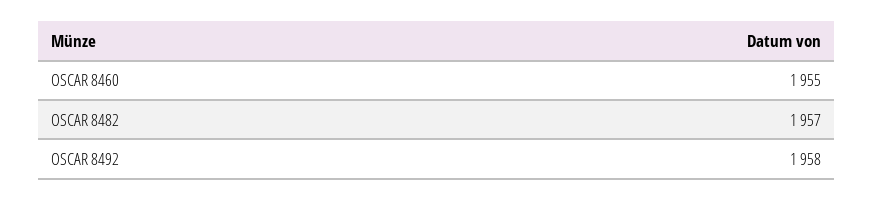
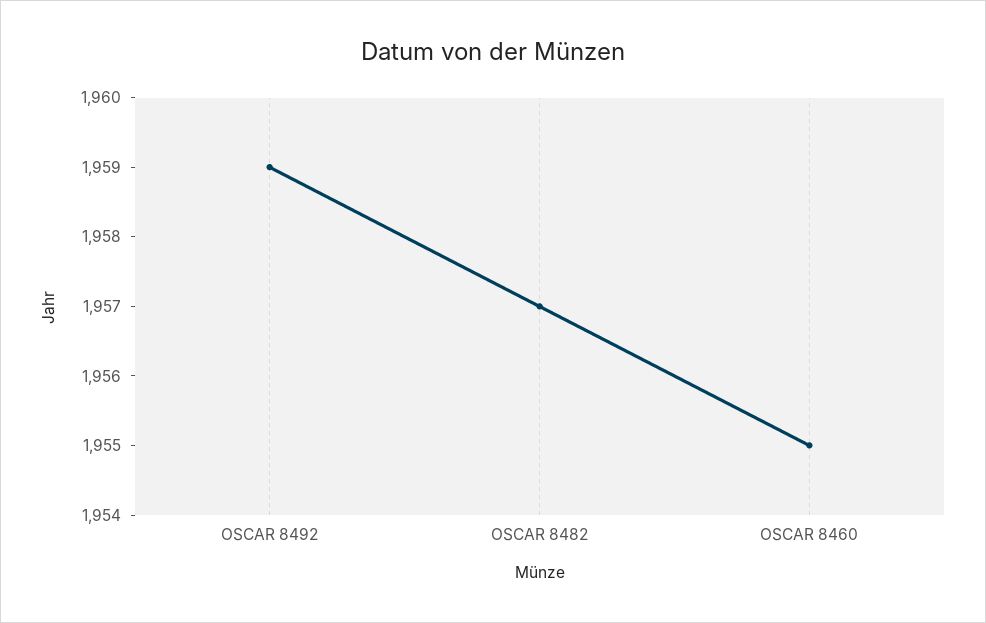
OSCAR 8492: 1958 -> 1959

